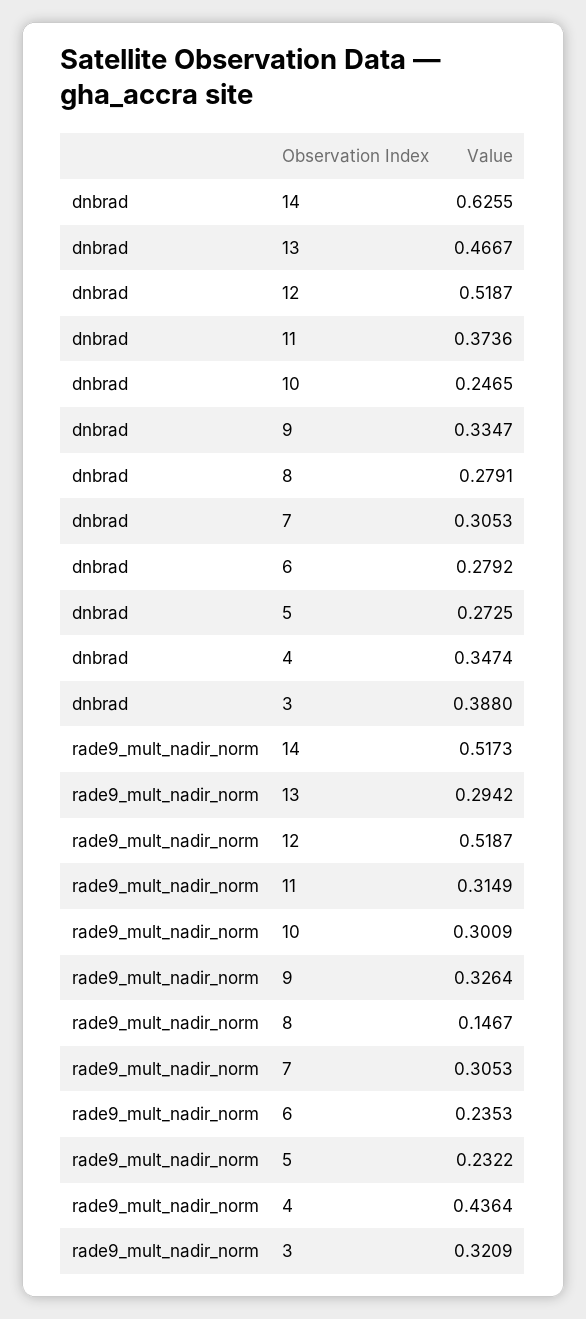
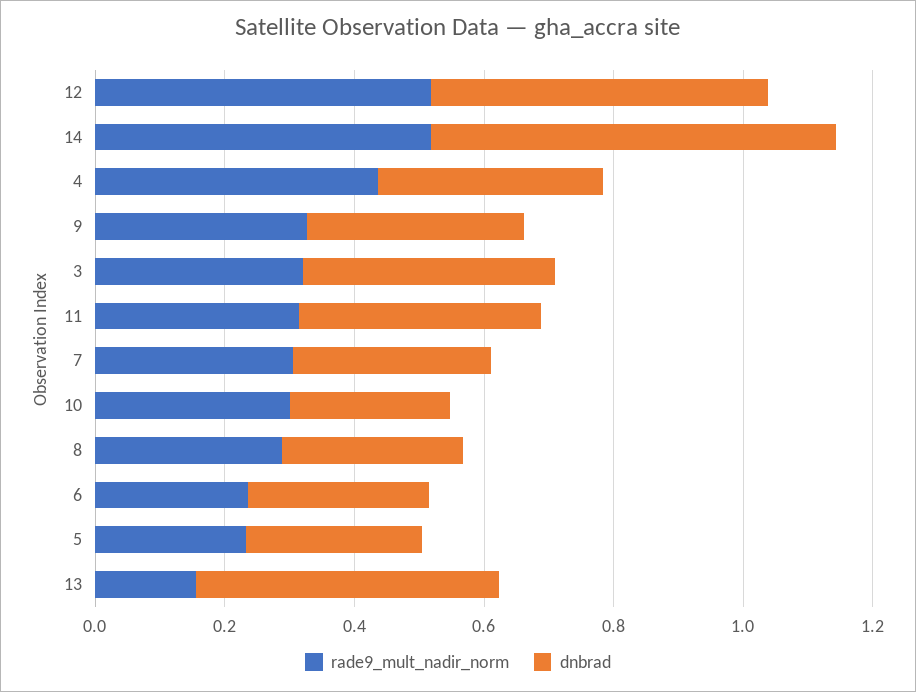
rade9_mult_nadir_norm, 13: 0.2942 -> 0.15
rade9_mult_nadir_norm, 8: 0.1467 -> 0.3

